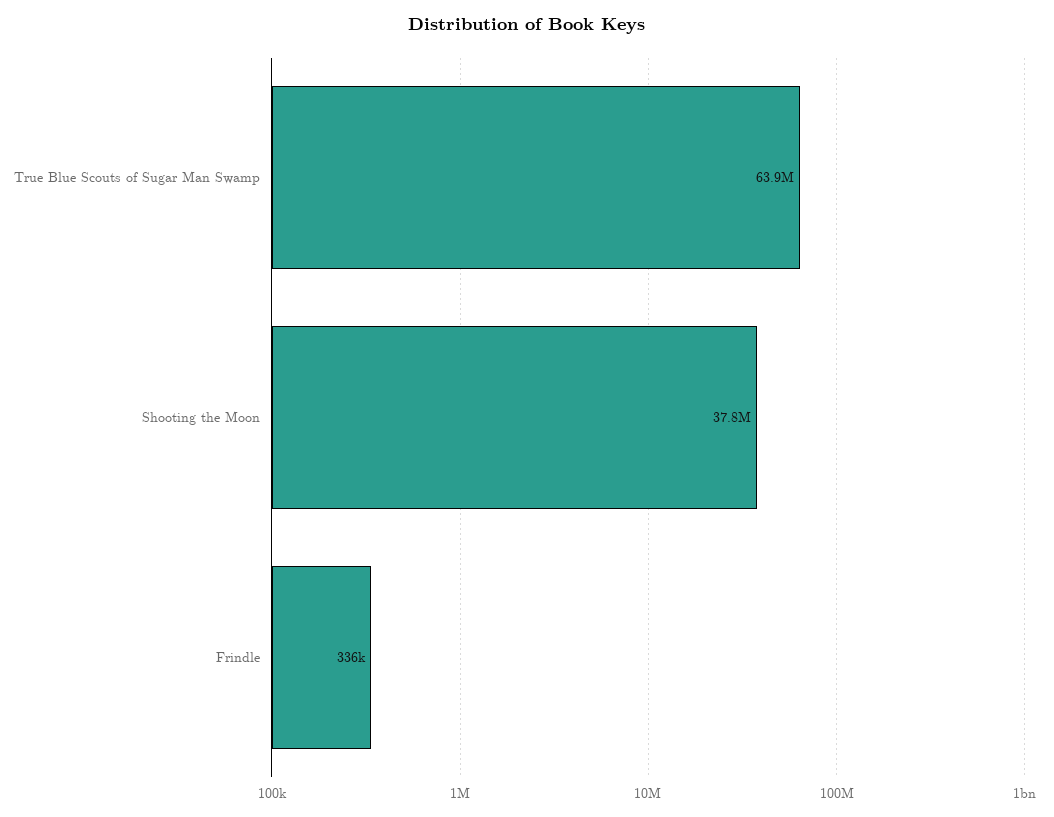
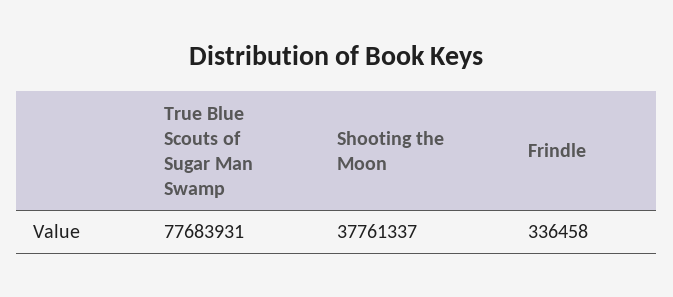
True Blue Scouts of Sugar Man Swamp: 63900000 -> 77683931

